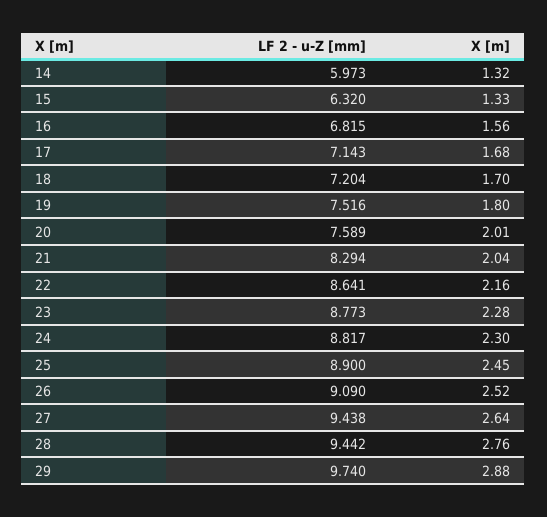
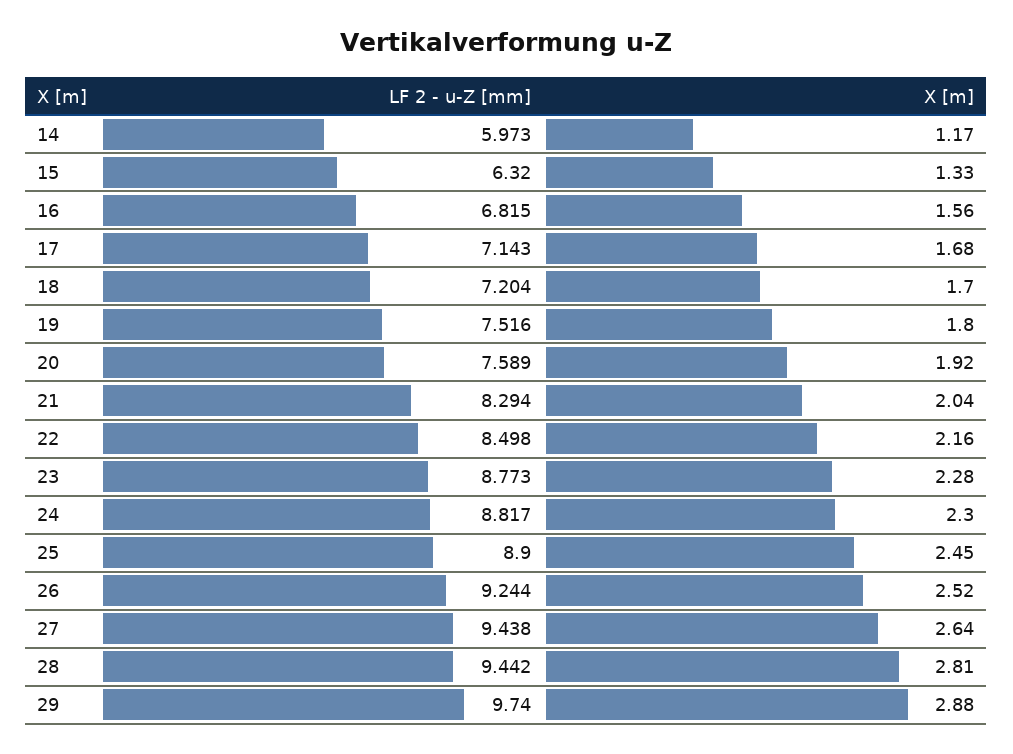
X [m], 14: 1.32 -> 1.17
X [m], 20: 2.01 -> 1.92
LF 2 - u-Z [mm], 22: 8.641 -> 8.498
LF 2 - u-Z [mm], 26: 9.09 -> 9.244
X [m], 28: 2.76 -> 2.81

